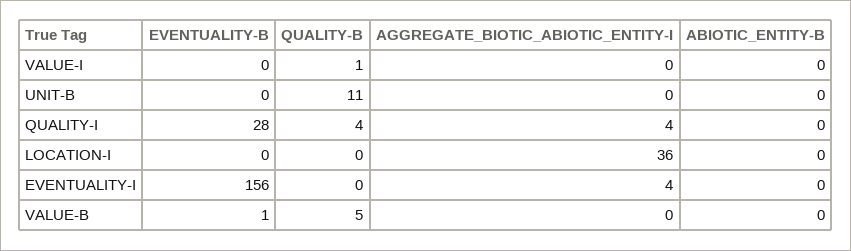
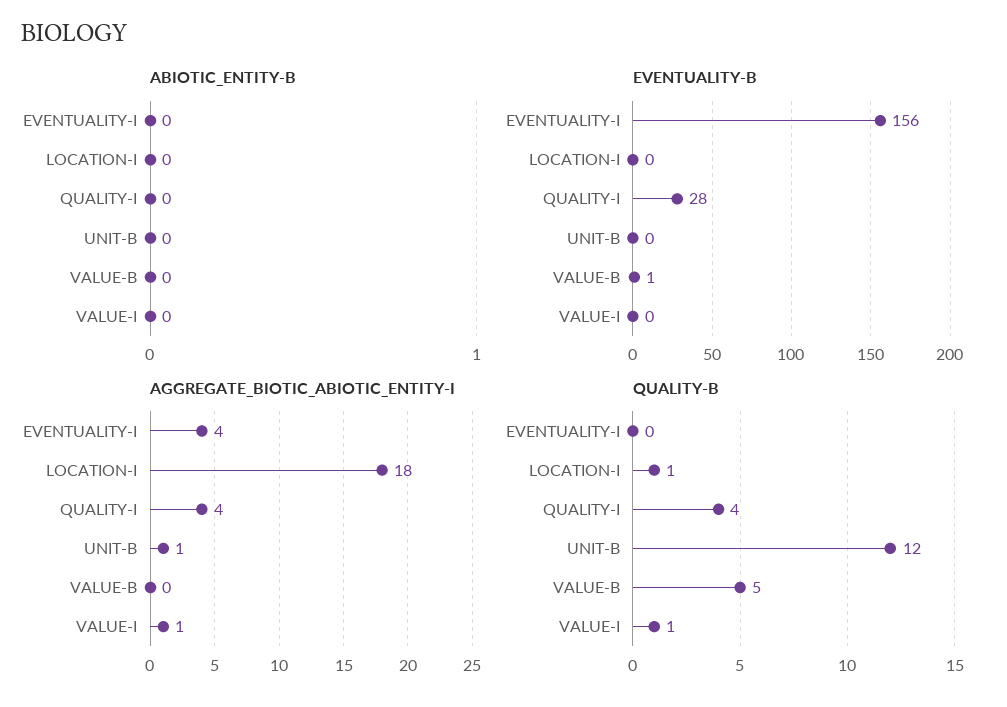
AGGREGATE_BIOTIC_ABIOTIC_ENTITY-I, VALUE-I: 0 -> 1
QUALITY-B, UNIT-B: 11 -> 12
AGGREGATE_BIOTIC_ABIOTIC_ENTITY-I, UNIT-B: 0 -> 1
QUALITY-B, LOCATION-I: 0 -> 1
AGGREGATE_BIOTIC_ABIOTIC_ENTITY-I, LOCATION-I: 36 -> 18

